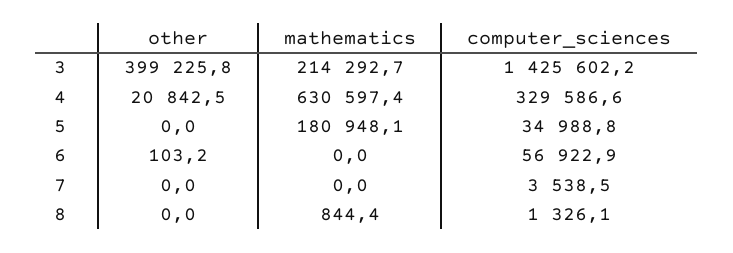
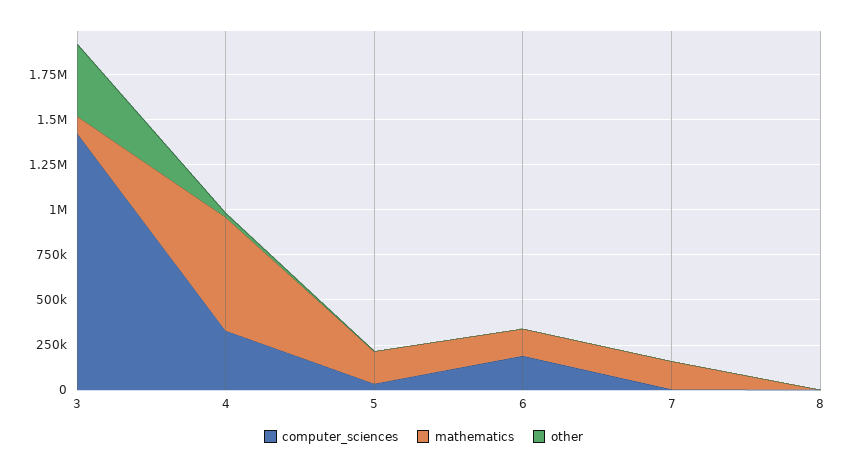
mathematics, 3: 214292.7 -> 100000
mathematics, 6: 0 -> 150000
computer_sciences, 6: 56922.9 -> 200000
mathematics, 7: 0 -> 150000

